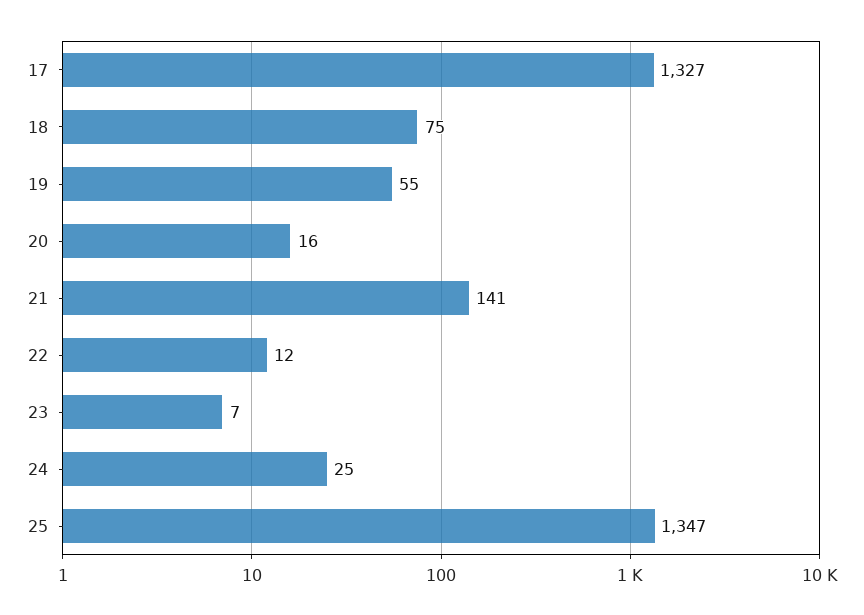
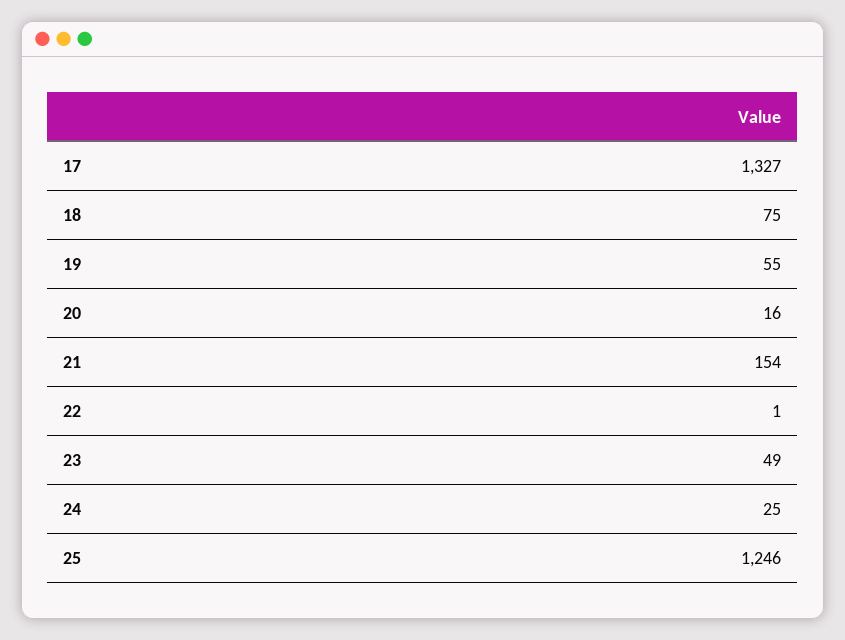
21: 141 -> 154
22: 12 -> 1
23: 7 -> 49
25: 1347 -> 1246

